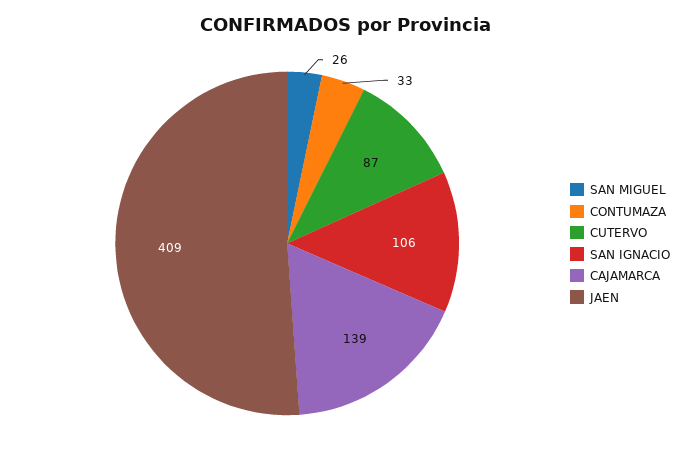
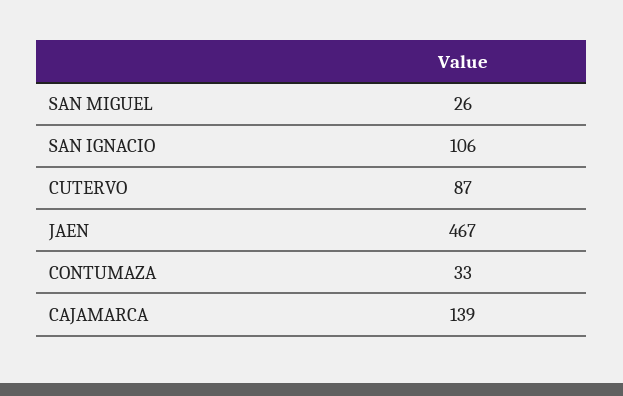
JAEN: 409 -> 467

